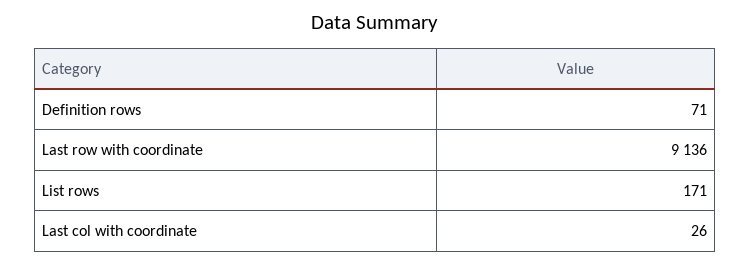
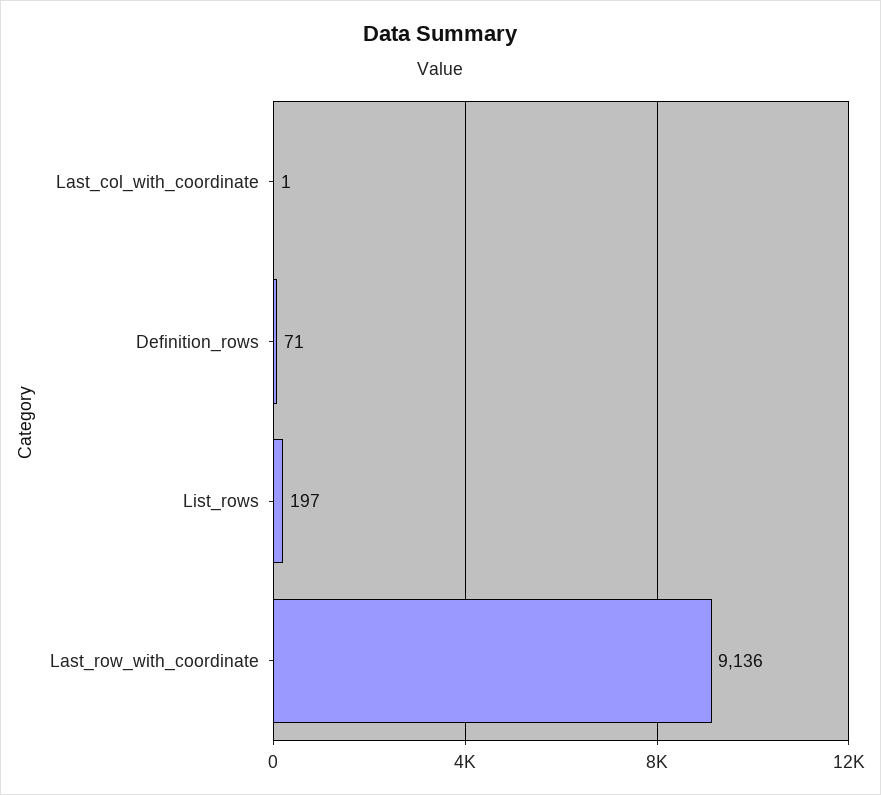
List rows: 171 -> 197
Last col with coordinate: 26 -> 1

